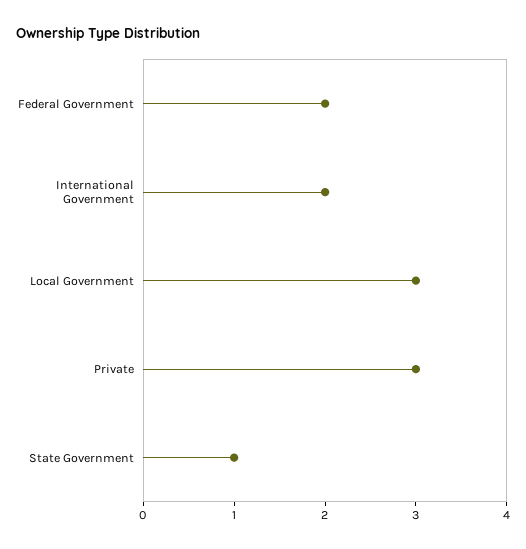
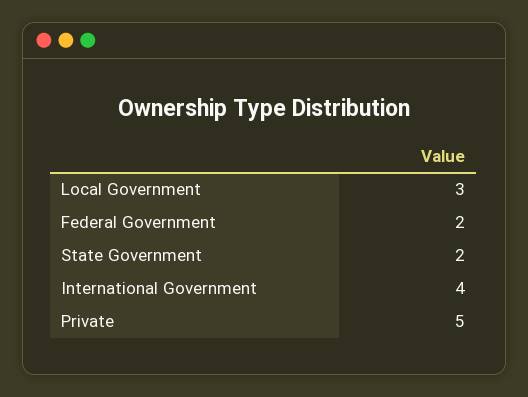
International Government: 2 -> 4
Private: 3 -> 5
State Government: 1 -> 2

